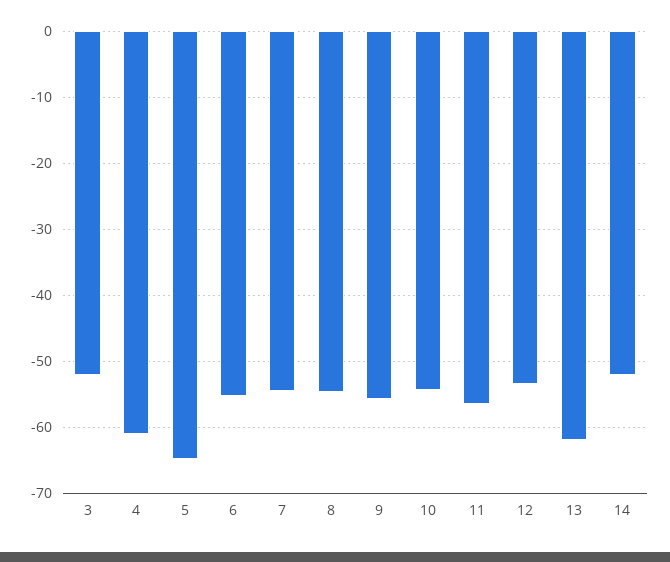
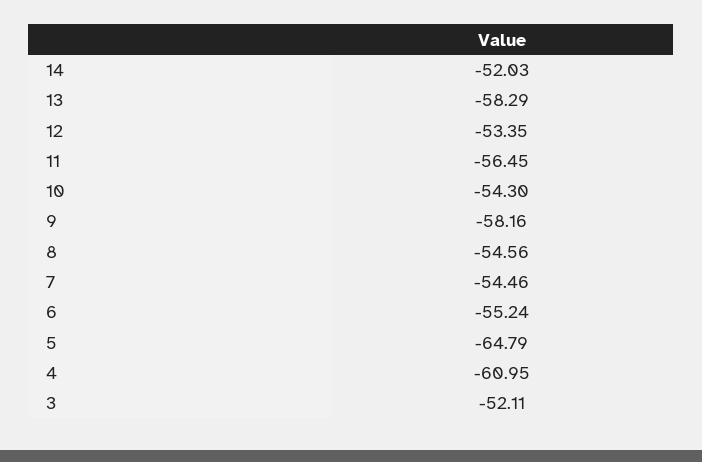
9: -56 -> -58.16
13: -62 -> -58.29

